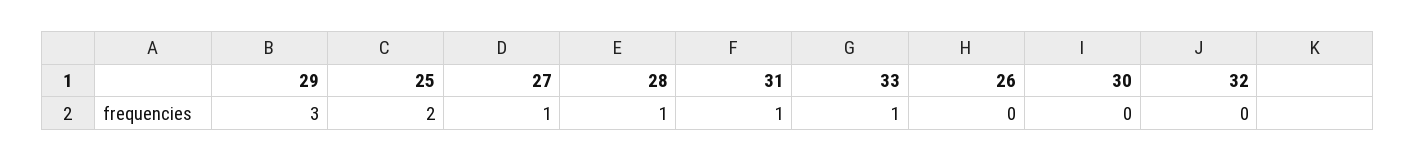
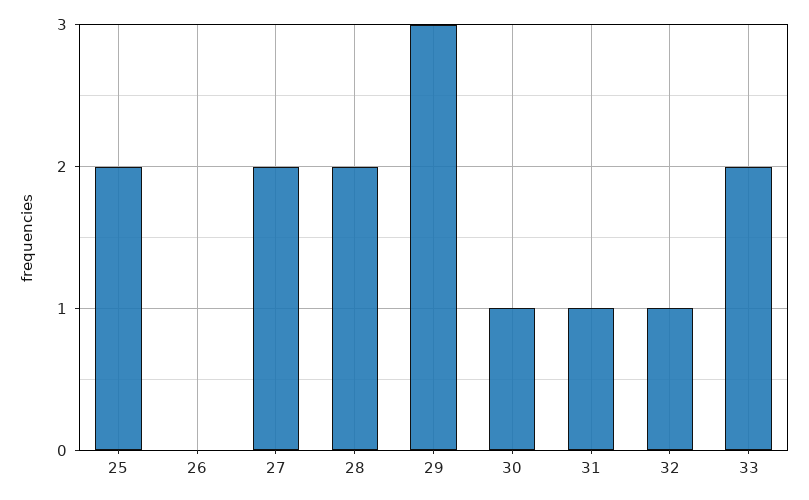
27: 1 -> 2
28: 1 -> 2
33: 1 -> 2
30: 0 -> 1
32: 0 -> 1

